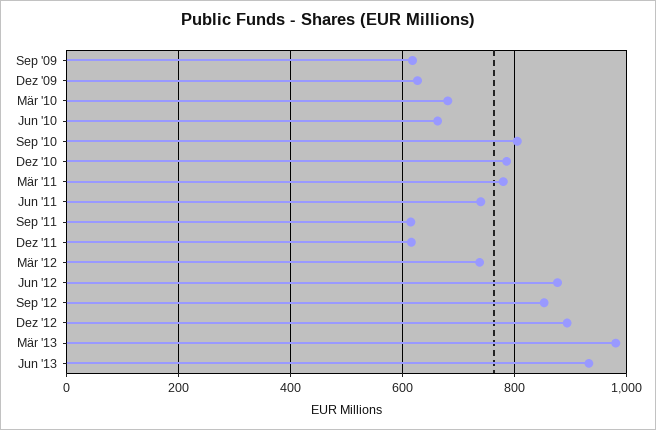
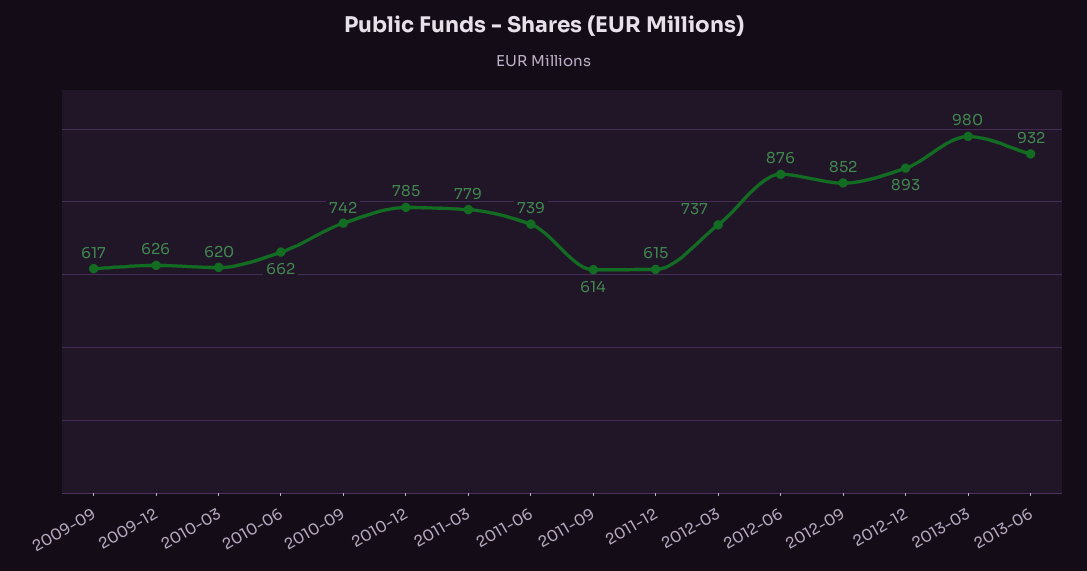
Mär '10: 680 -> 620
Sep '10: 800 -> 742

